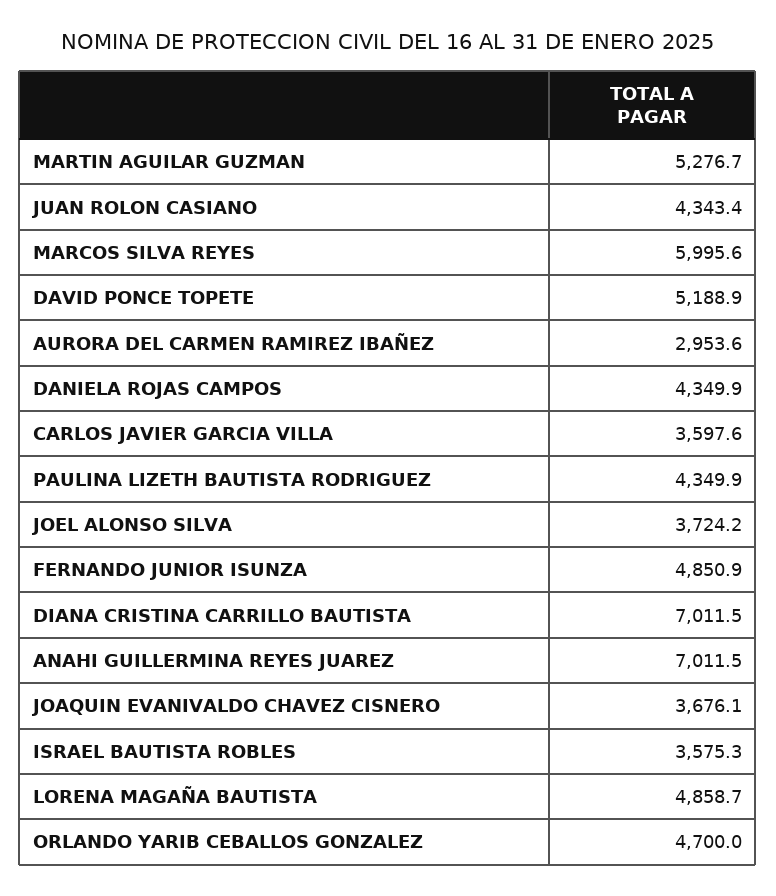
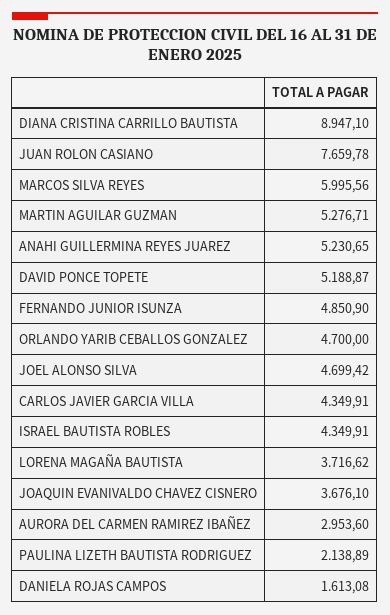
JUAN ROLON CASIANO: 4343.4 -> 7659.78
DANIELA ROJAS CAMPOS: 4349.9 -> 1613.08
CARLOS JAVIER GARCIA VILLA: 3597.6 -> 4349.91
PAULINA LIZETH BAUTISTA RODRIGUEZ: 4349.9 -> 2138.89
JOEL ALONSO SILVA: 3724.2 -> 4699.42
DIANA CRISTINA CARRILLO BAUTISTA: 7011.5 -> 8947.1
ANAHI GUILLERMINA REYES JUAREZ: 7011.5 -> 5230.65
ISRAEL BAUTISTA ROBLES: 3575.3 -> 4349.91
LORENA MAGAÑA BAUTISTA: 4858.7 -> 3716.62

